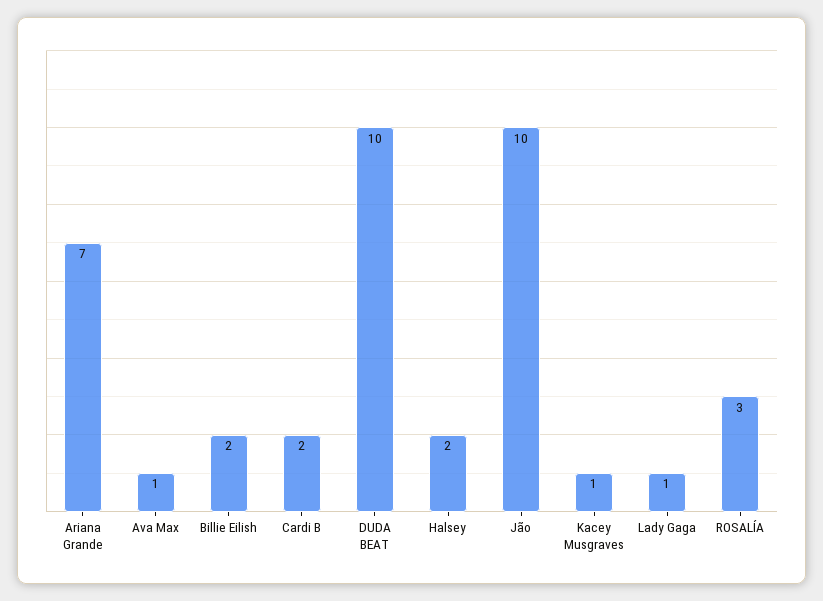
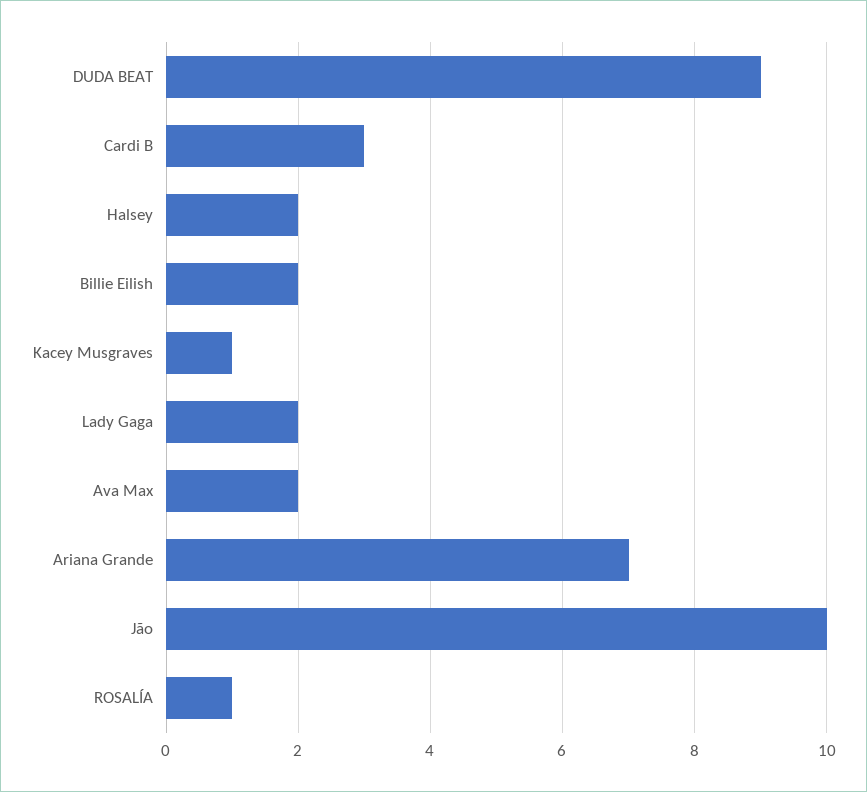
Ava Max: 1 -> 2
Cardi B: 2 -> 3
DUDA BEAT: 10 -> 9
Lady Gaga: 1 -> 2
ROSALÍA: 3 -> 1

